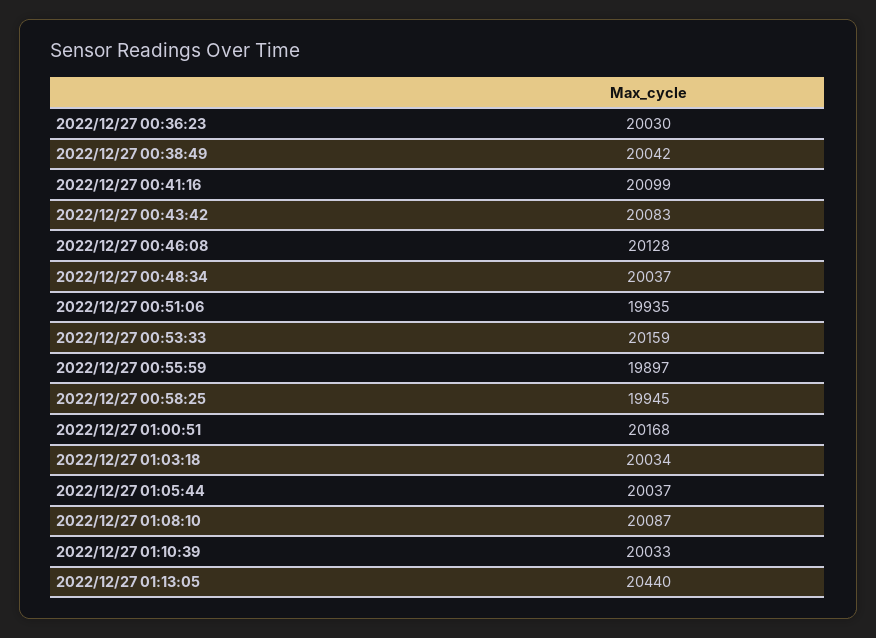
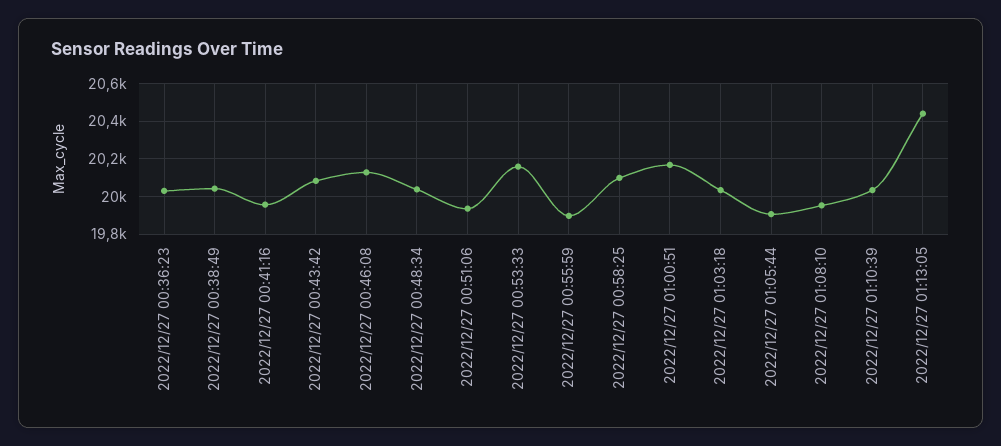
2022/12/27 00:41:16: 20099 -> 19950
2022/12/27 00:58:25: 19945 -> 20100
2022/12/27 01:05:44: 20037 -> 19900
2022/12/27 01:08:10: 20087 -> 19950

